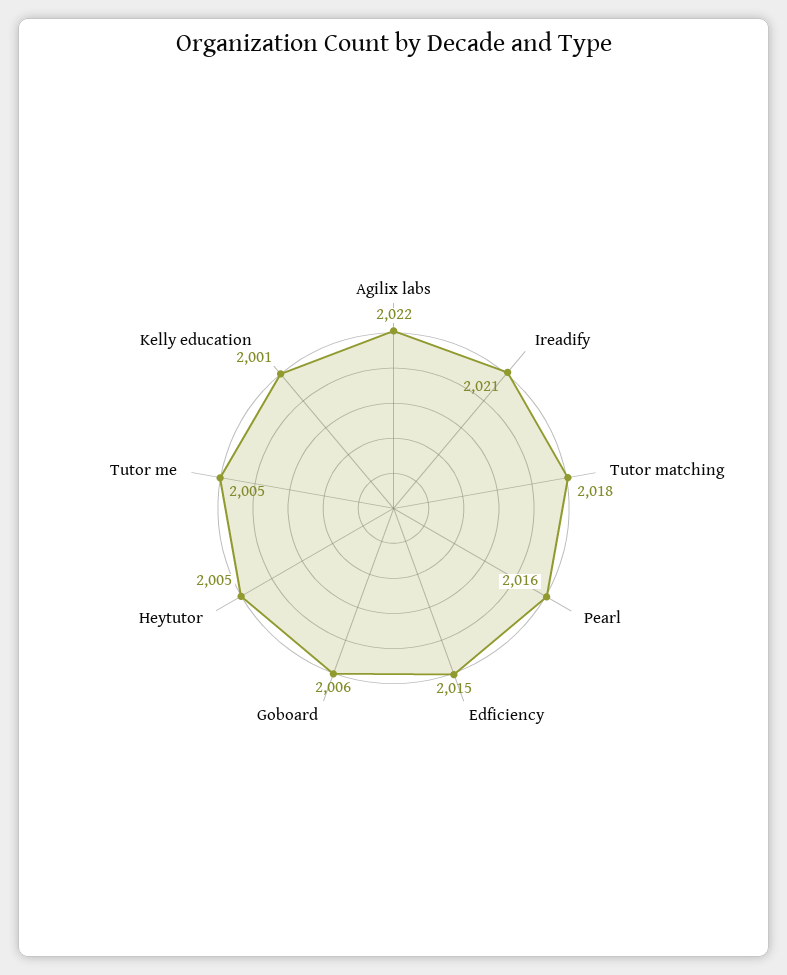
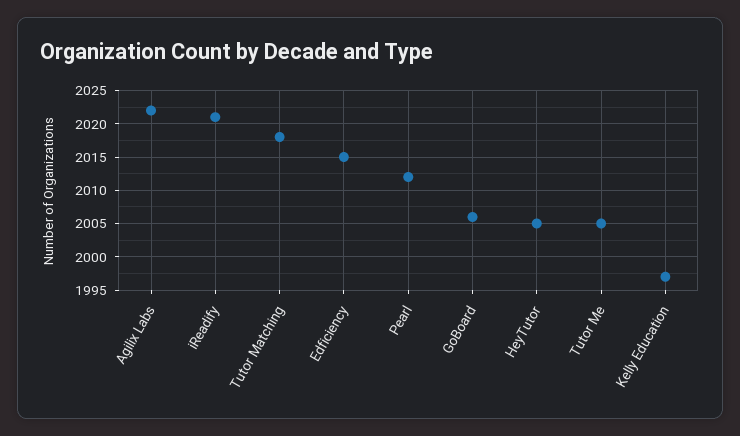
Pearl: 2016 -> 2012
Kelly education: 2001 -> 1997

